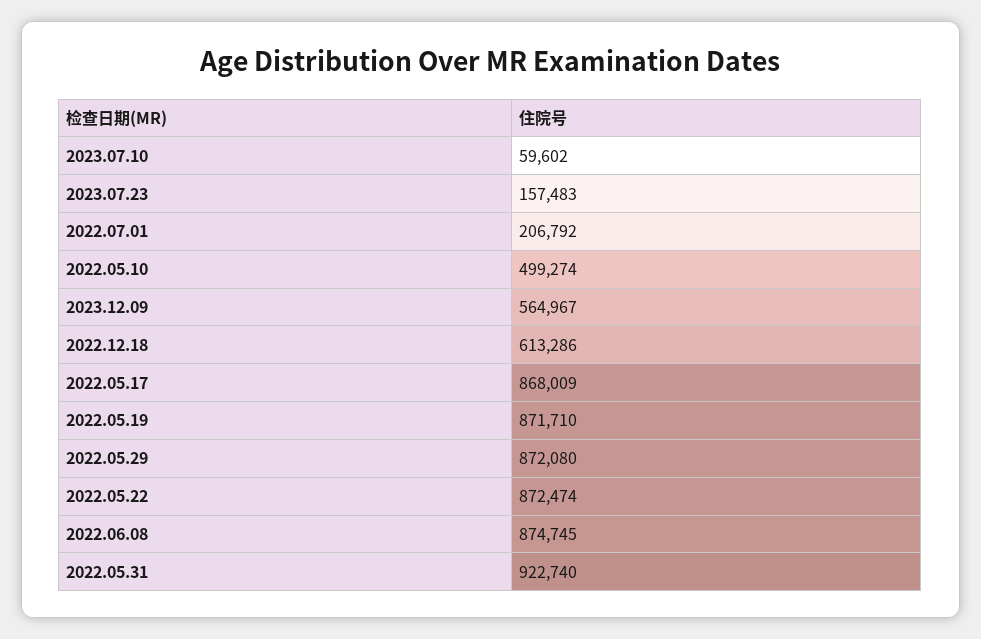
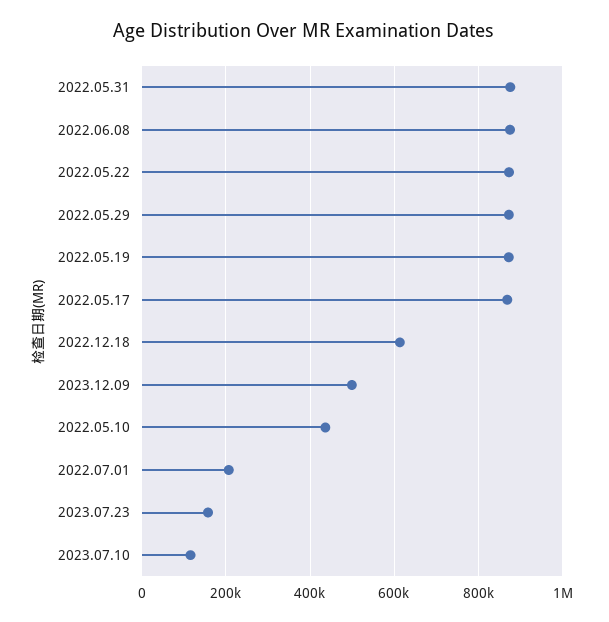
2023.07.10: 59602 -> 120000
2022.05.10: 499274 -> 440000
2023.12.09: 564967 -> 500000
2022.05.31: 922740 -> 880000

